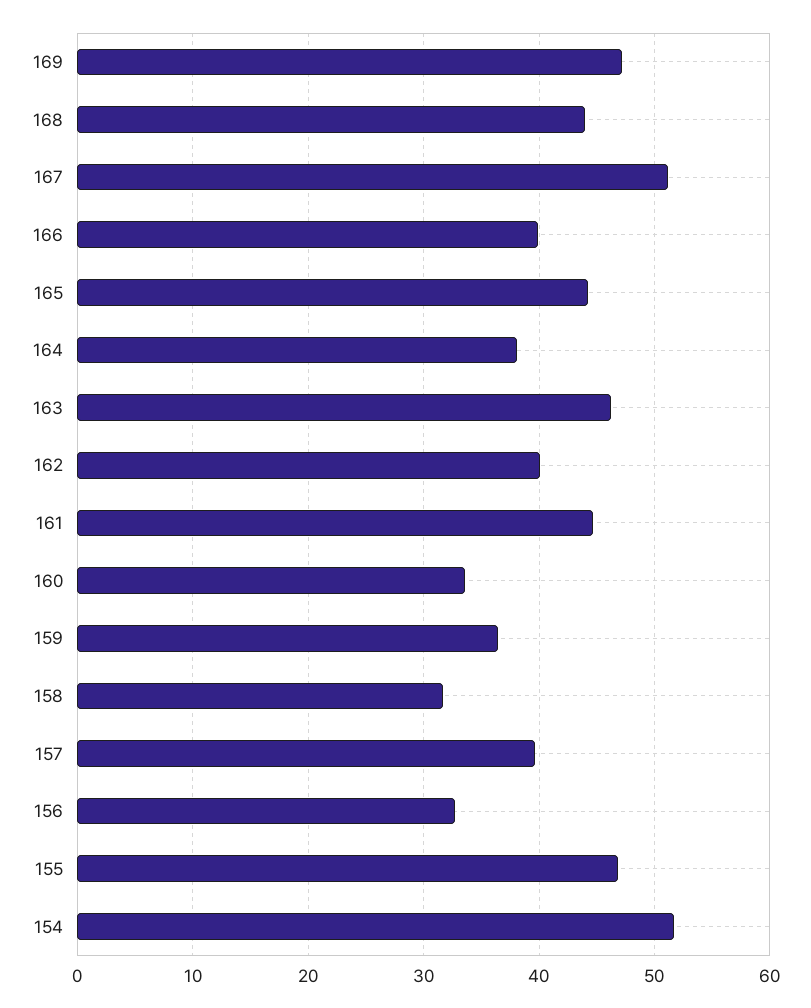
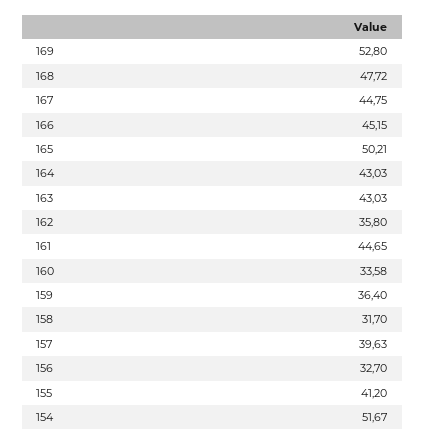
169: 47 -> 52.8
168: 44 -> 47.72
167: 51 -> 44.75
166: 40 -> 45.15
165: 44 -> 50.21
164: 38 -> 43.03
163: 46 -> 43.03
162: 40 -> 35.8
155: 47 -> 41.2

